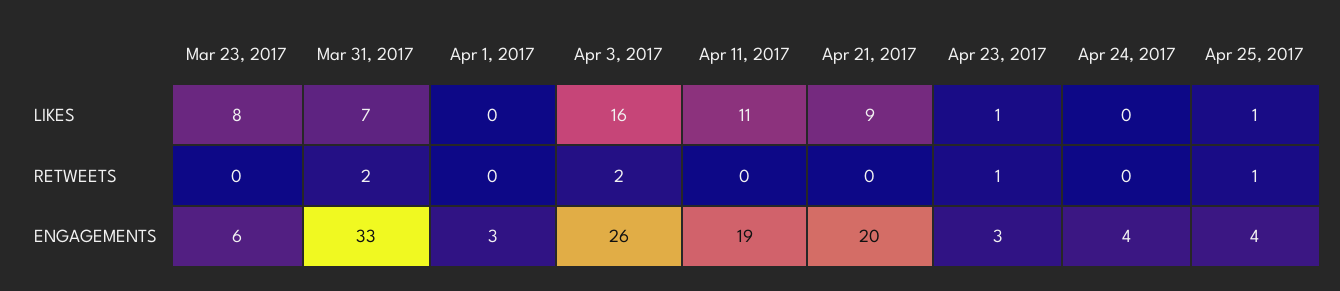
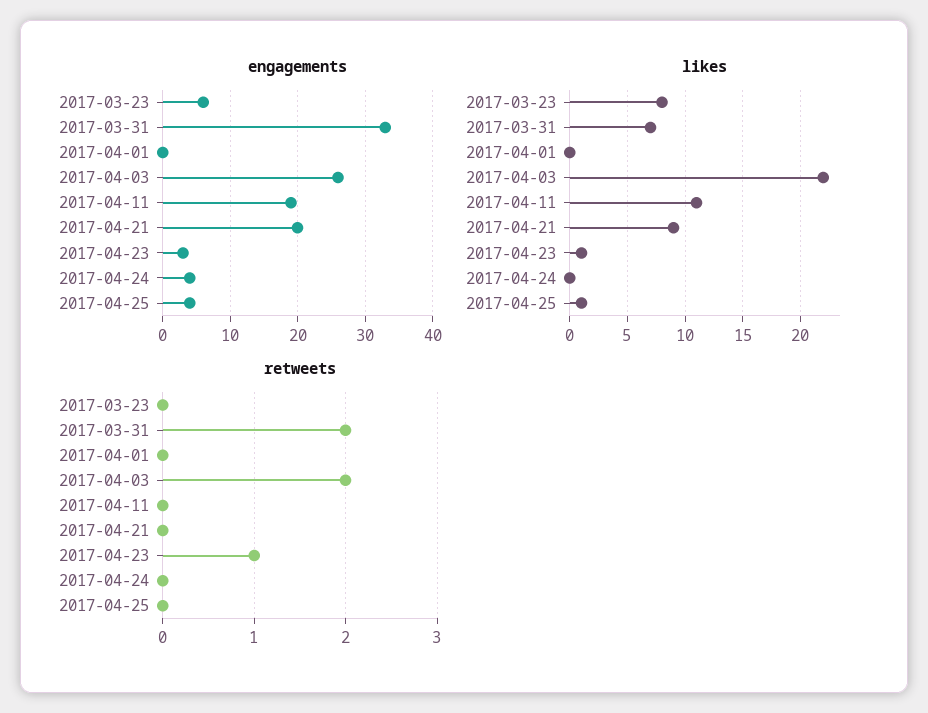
LIKES, Apr 3, 2017: 16 -> 22
RETWEETS, Apr 25, 2017: 1 -> 0
ENGAGEMENTS, Apr 1, 2017: 3 -> 0

